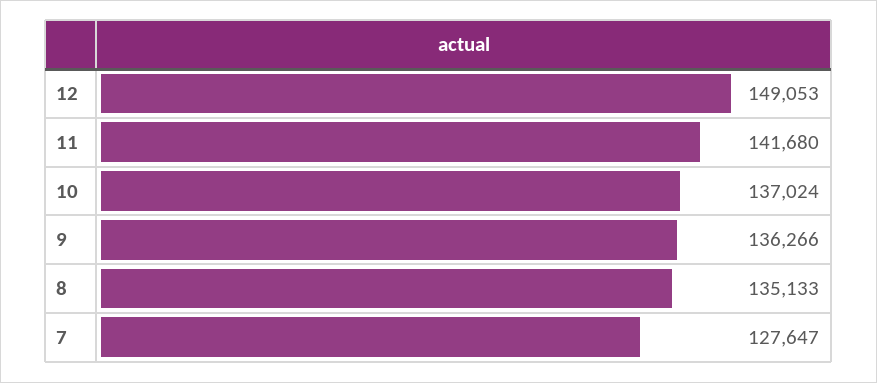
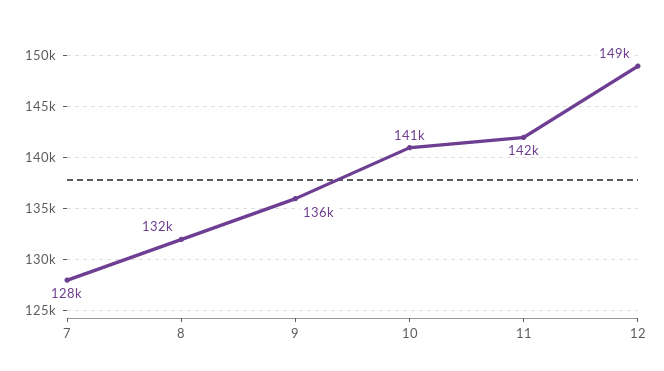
10: 137024 -> 141000
8: 135133 -> 132000

